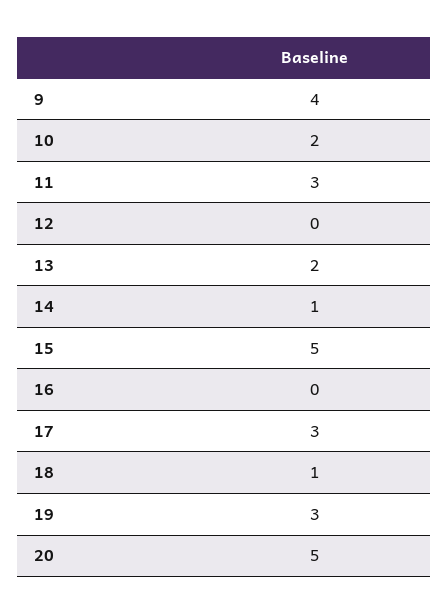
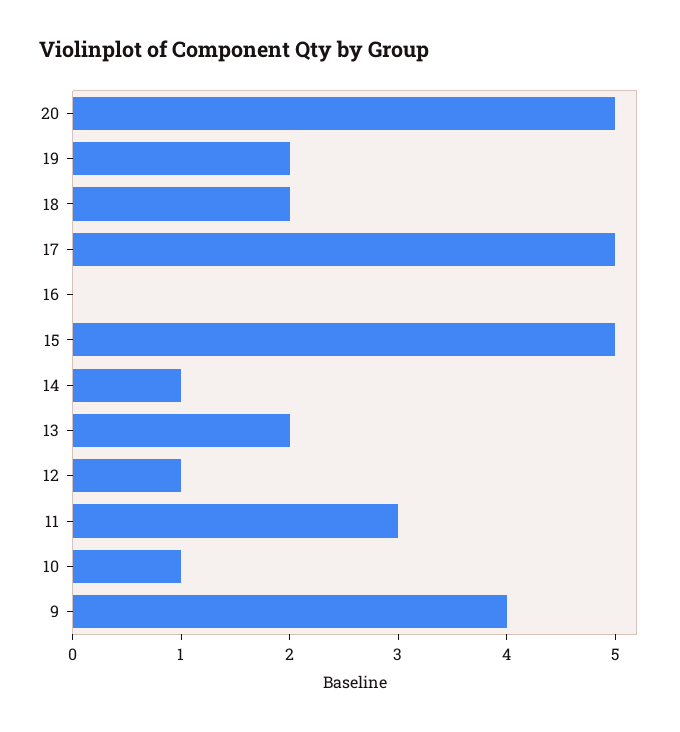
10: 2 -> 1
12: 0 -> 1
17: 3 -> 5
18: 1 -> 2
19: 3 -> 2

